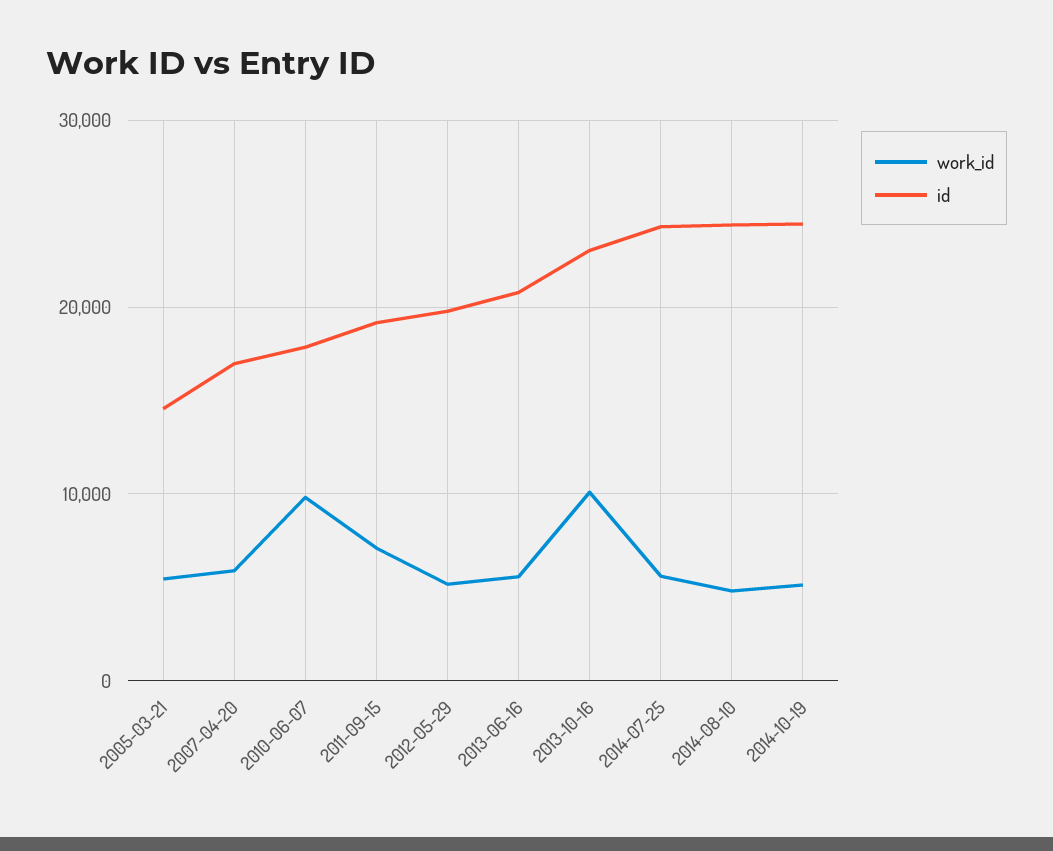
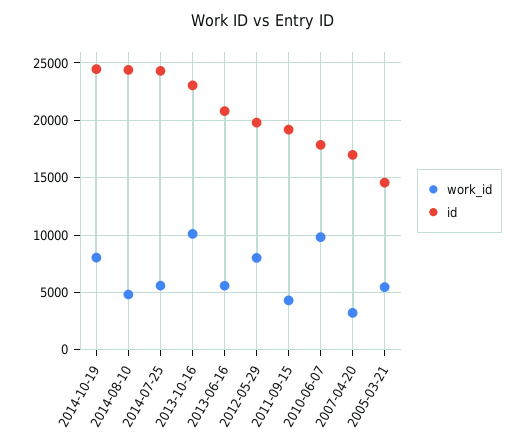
work_id, 2007-04-20: 6000 -> 3000
work_id, 2011-09-15: 7000 -> 4000
work_id, 2012-05-29: 5000 -> 8000
work_id, 2014-10-19: 5000 -> 8000

